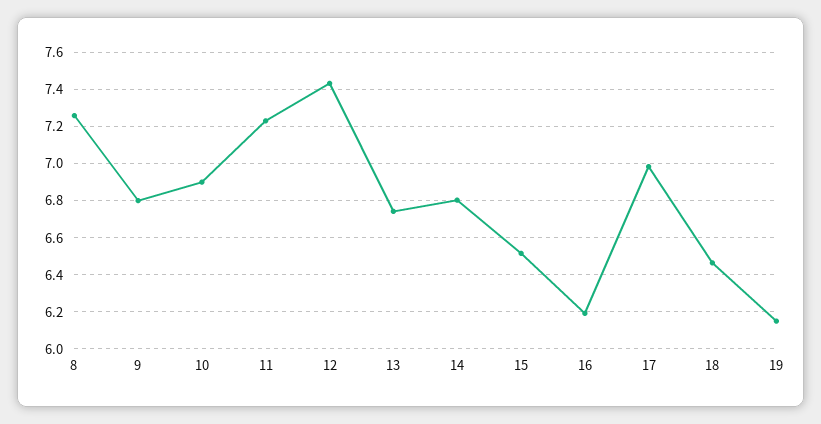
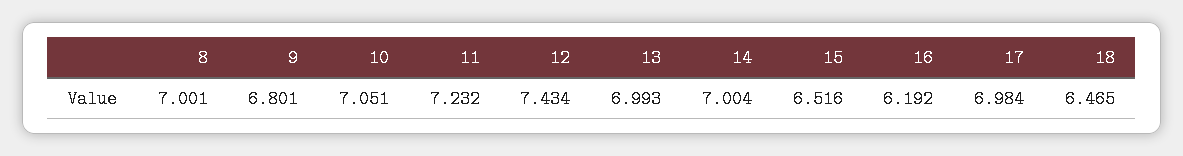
8: 7.25 -> 7.001
10: 6.9 -> 7.051
13: 6.75 -> 6.993
14: 6.8 -> 7.004
19: 6.15 -> none

